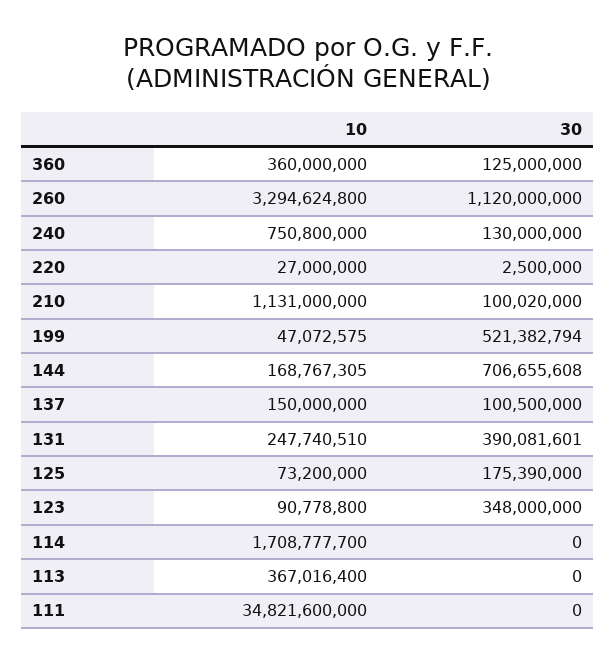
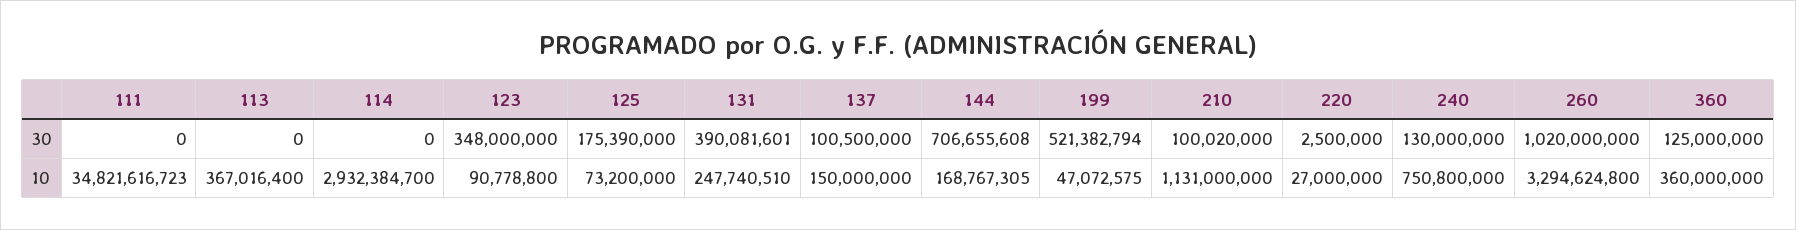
30, 260: 1120000000 -> 1020000000
10, 114: 1708777700 -> 2932384700
10, 111: 34821600000 -> 34821616723

